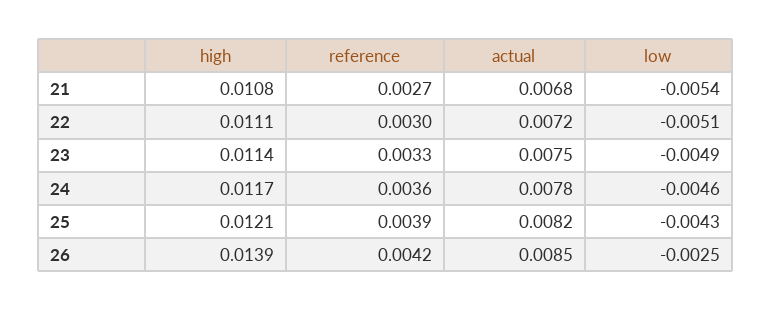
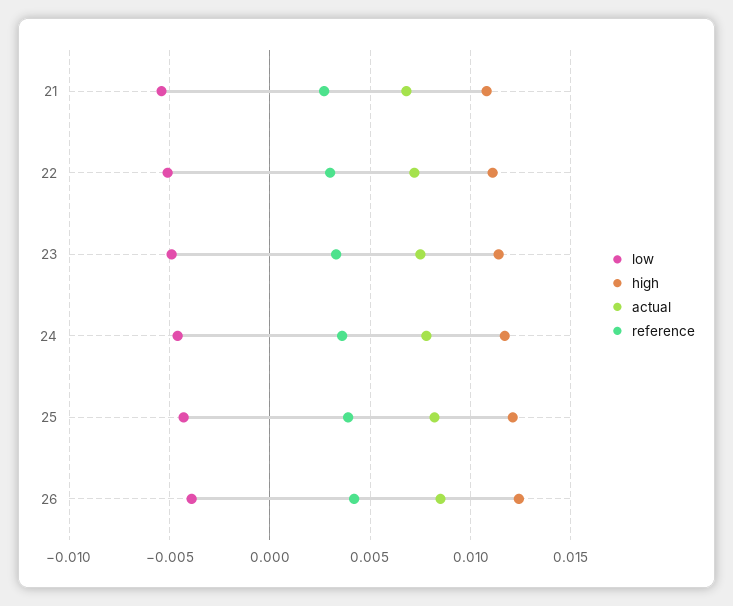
high, 26: 0.0139 -> 0.0125
low, 26: -0.0025 -> -0.004

